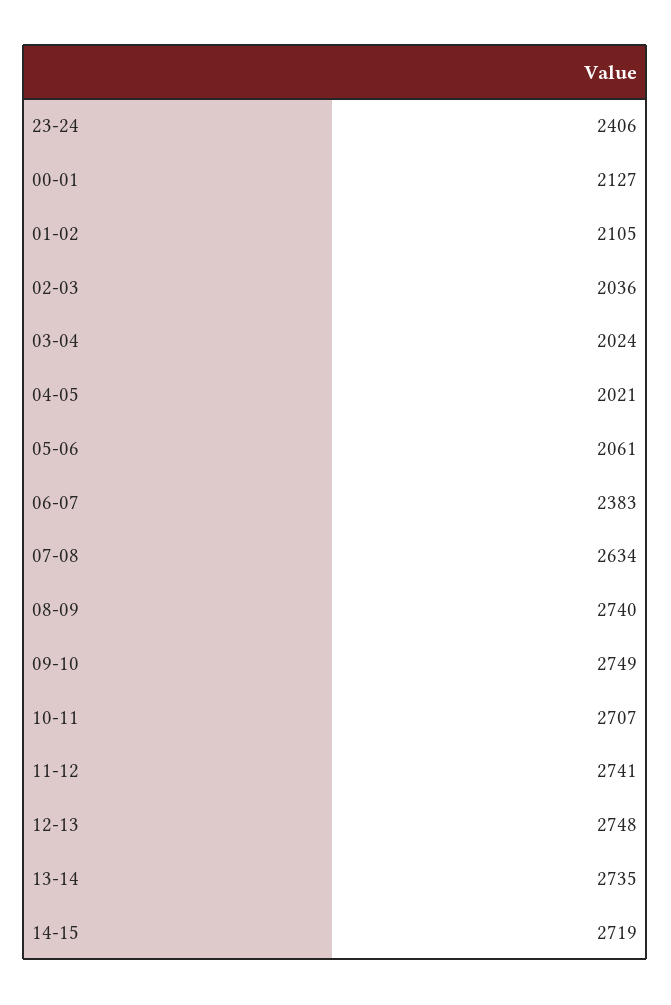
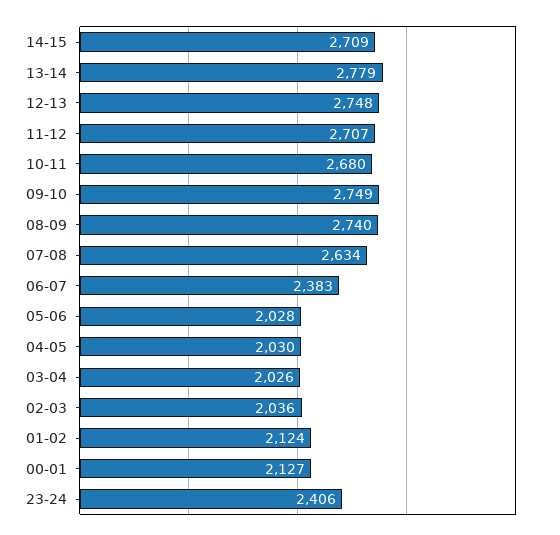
01-02: 2105 -> 2124
03-04: 2024 -> 2026
04-05: 2021 -> 2030
05-06: 2061 -> 2028
10-11: 2707 -> 2680
11-12: 2741 -> 2707
13-14: 2735 -> 2779
14-15: 2719 -> 2709

